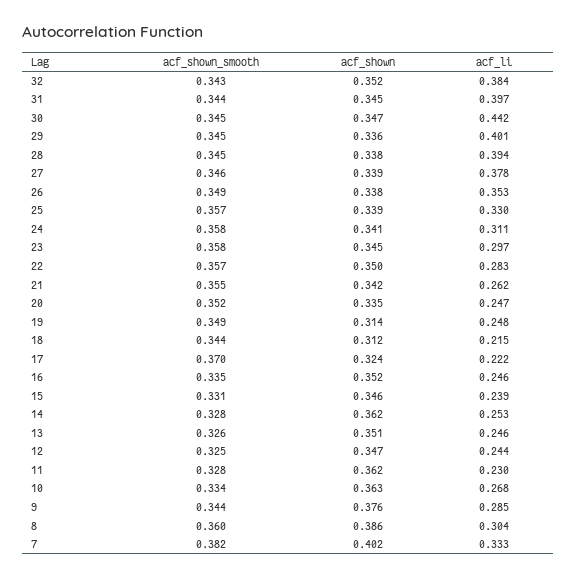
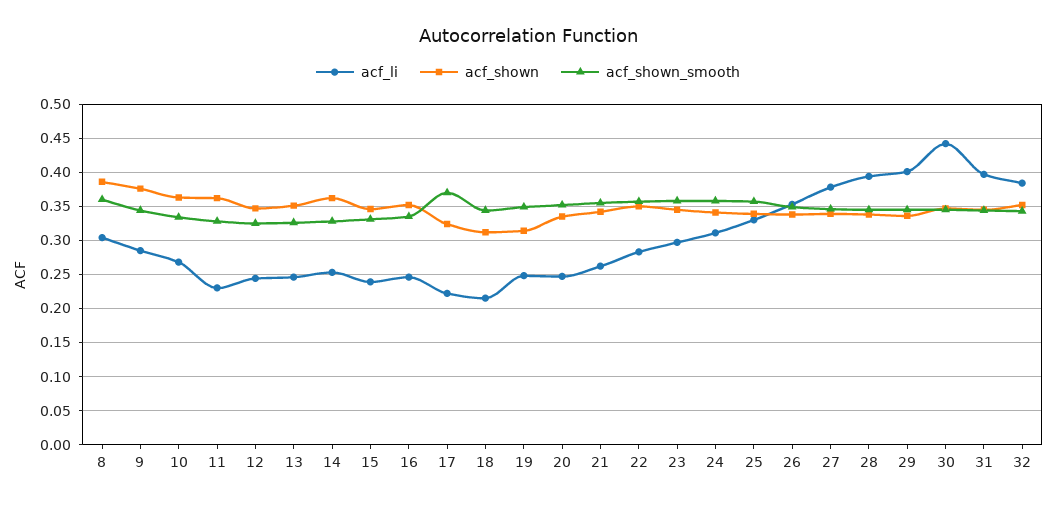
acf_shown_smooth, 7: 0.382 -> none
acf_shown, 7: 0.402 -> none
acf_li, 7: 0.333 -> none

